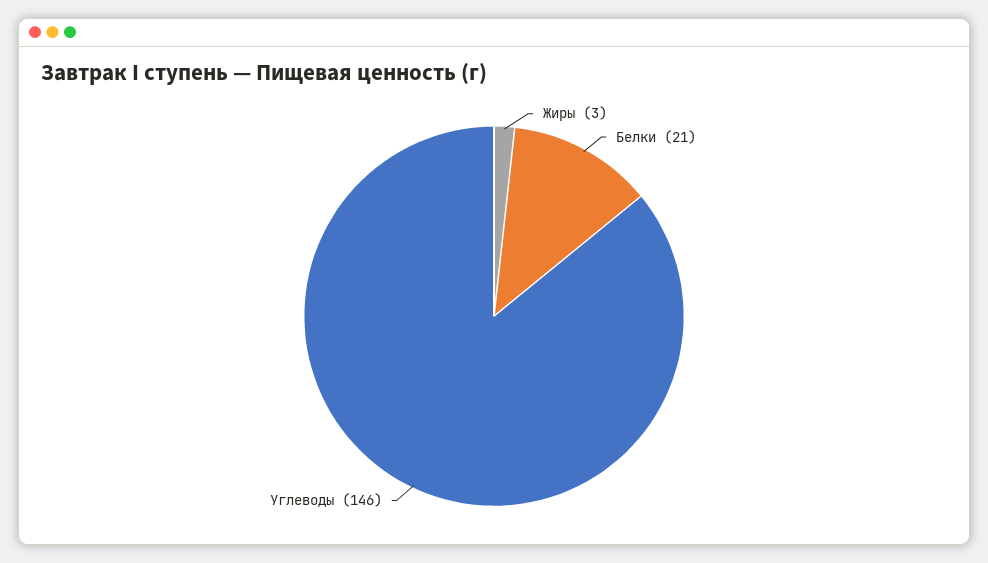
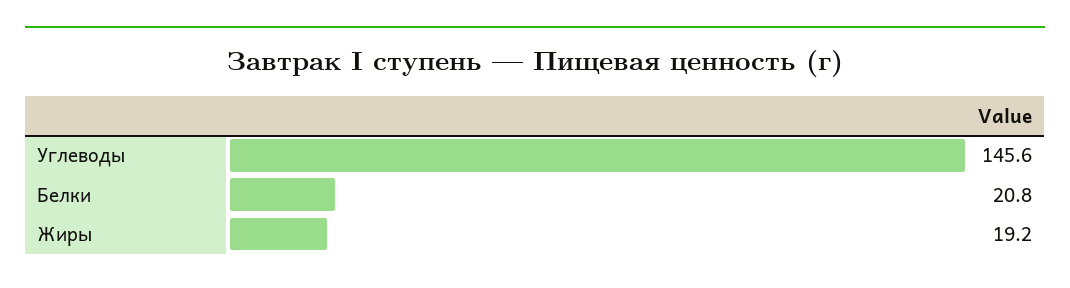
Жиры: 3 -> 19.2

